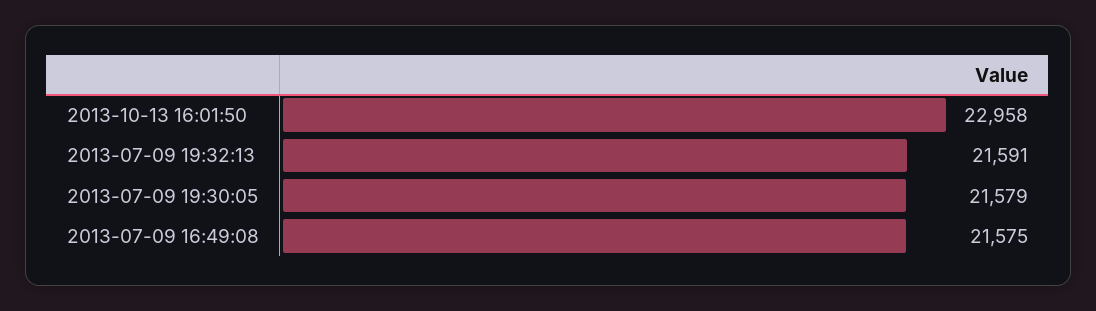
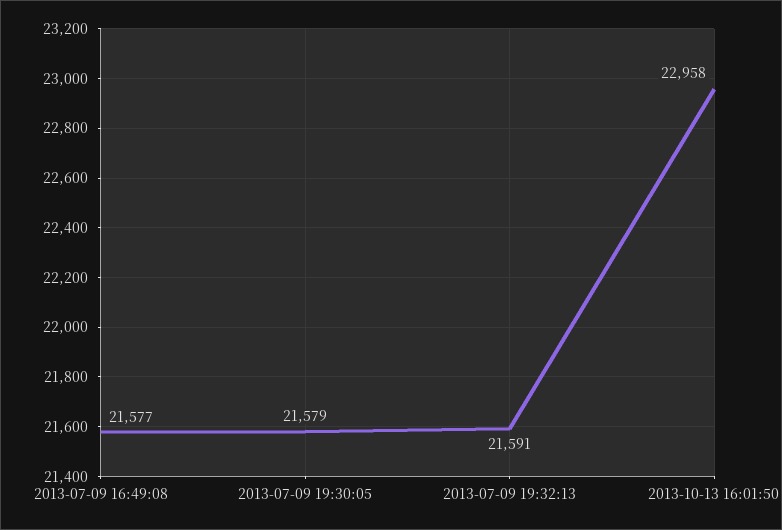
2013-07-09 16:49:08: 21575 -> 21577

